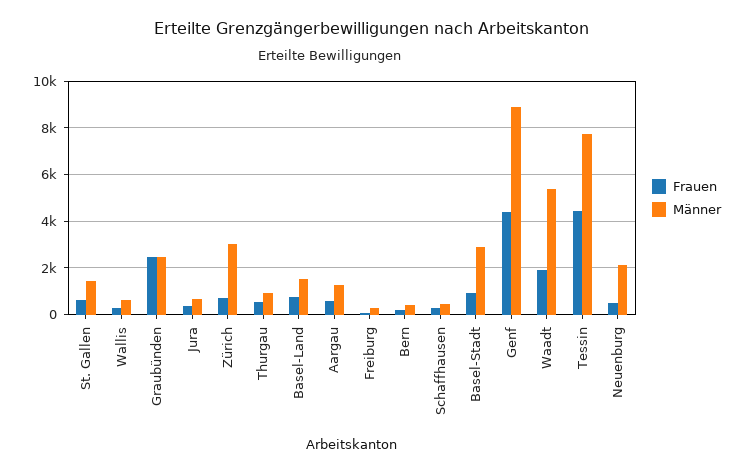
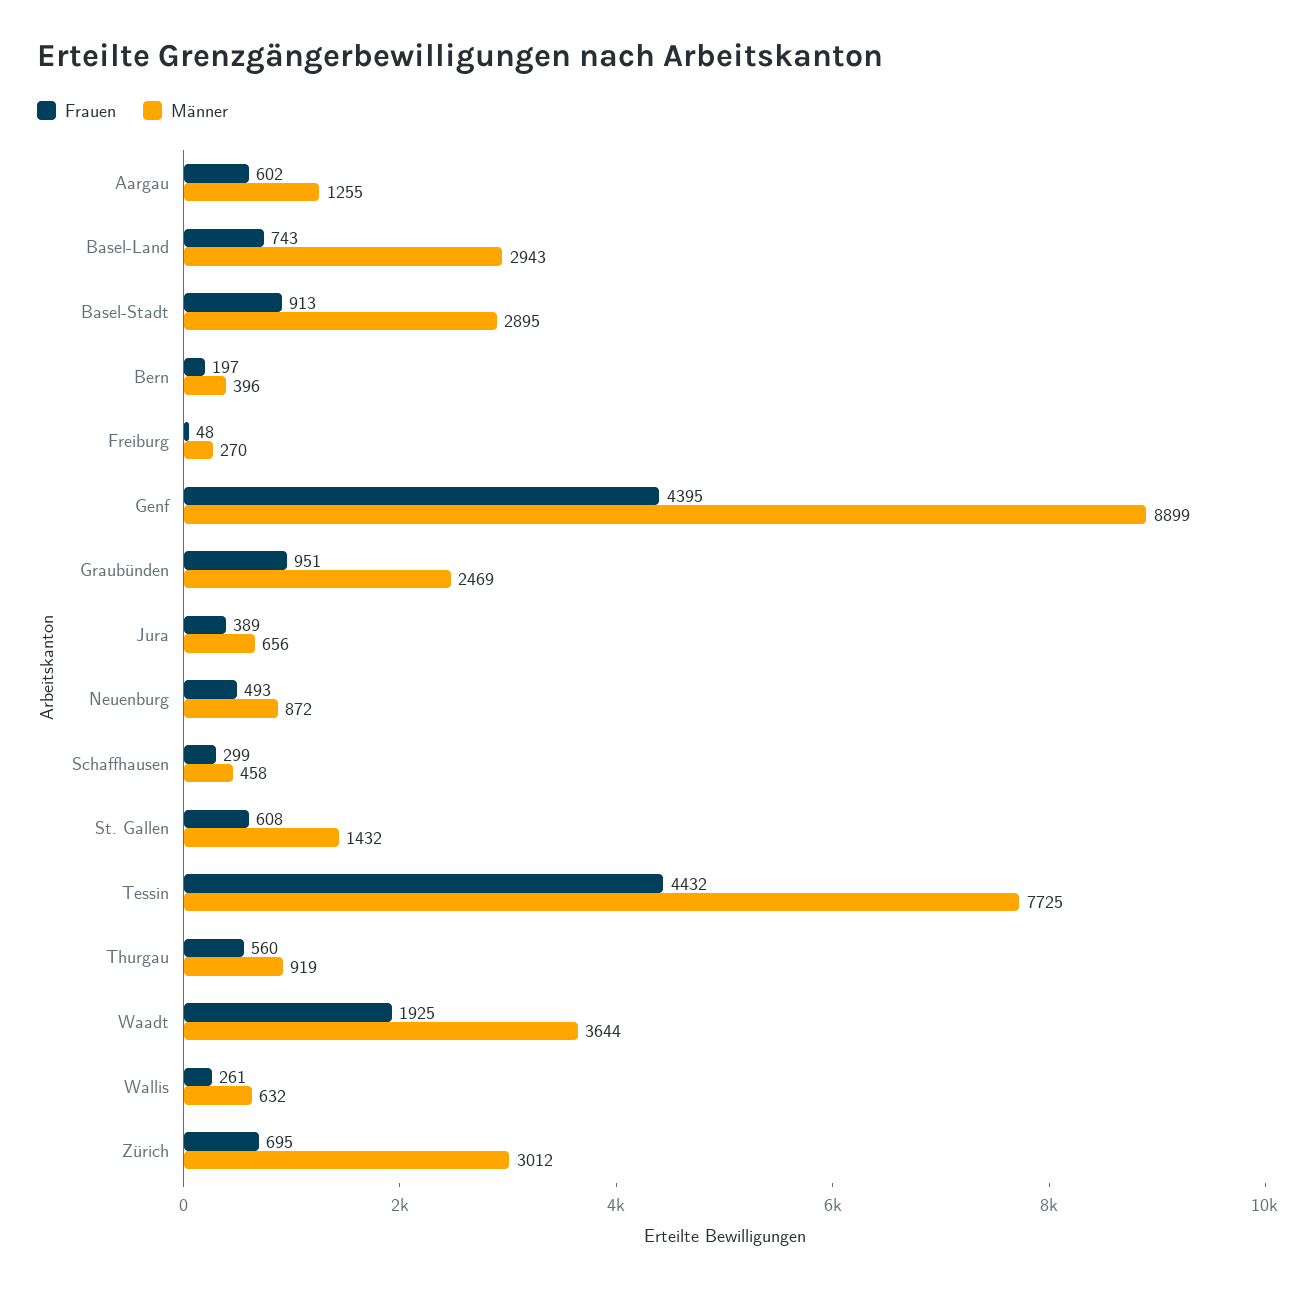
Frauen, Graubünden: 2500 -> 951
Männer, Basel-Land: 1500 -> 2943
Männer, Waadt: 5500 -> 3644
Männer, Neuenburg: 2000 -> 872

